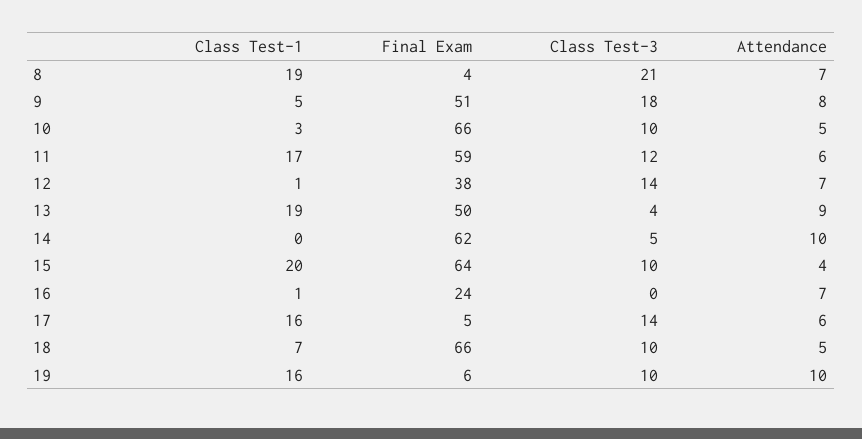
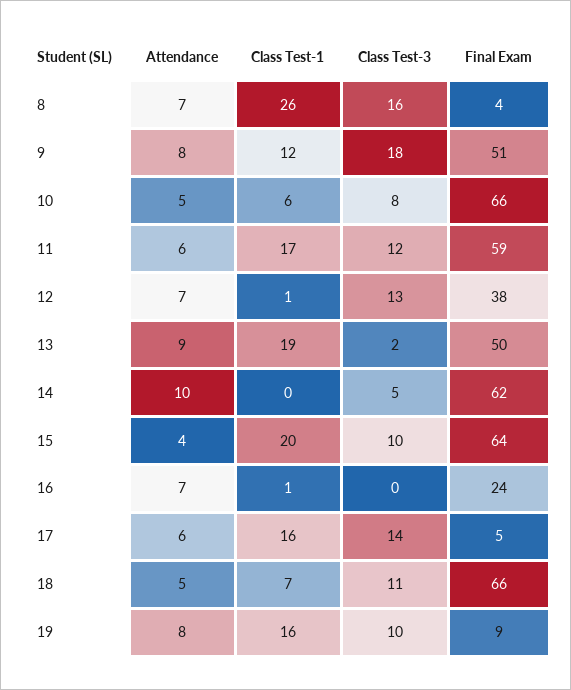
Class Test-1, 8: 19 -> 26
Class Test-3, 8: 21 -> 16
Class Test-1, 9: 5 -> 12
Class Test-1, 10: 3 -> 6
Class Test-3, 10: 10 -> 8
Class Test-3, 12: 14 -> 13
Class Test-3, 13: 4 -> 2
Class Test-3, 18: 10 -> 11
Final Exam, 19: 6 -> 9
Attendance, 19: 10 -> 8

